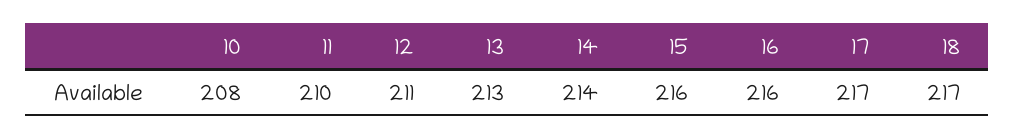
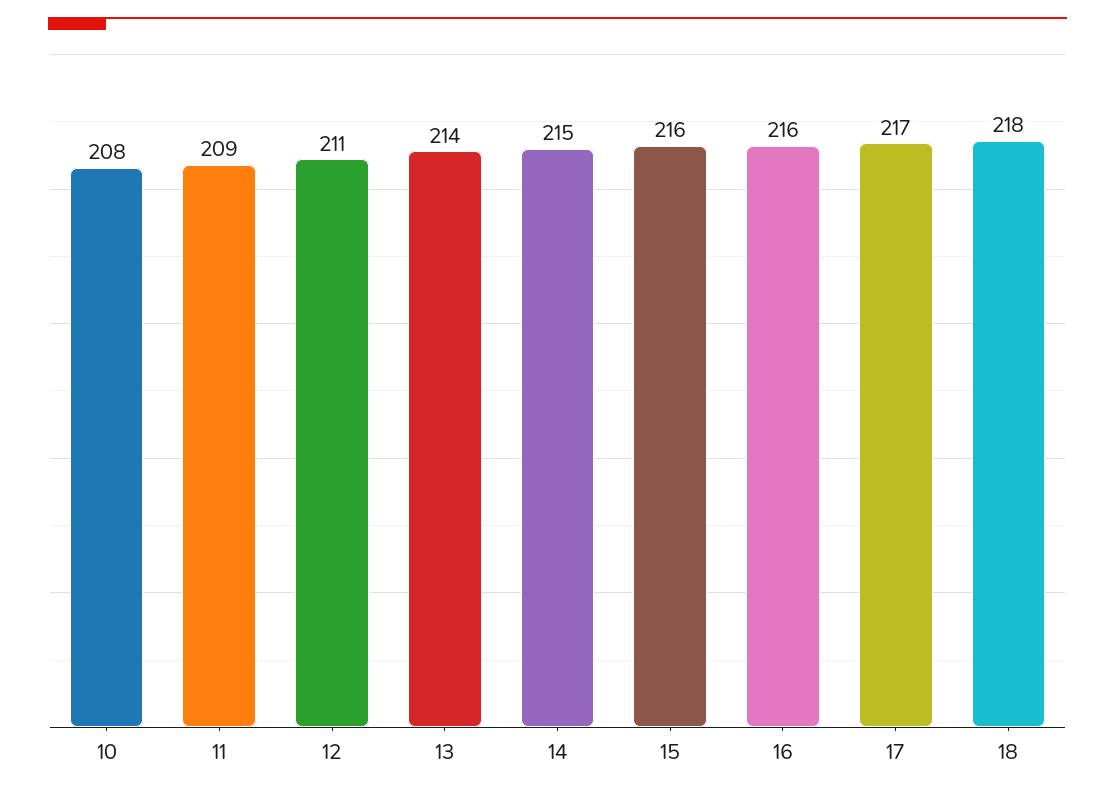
11: 210 -> 209
13: 213 -> 214
14: 214 -> 215
18: 217 -> 218

